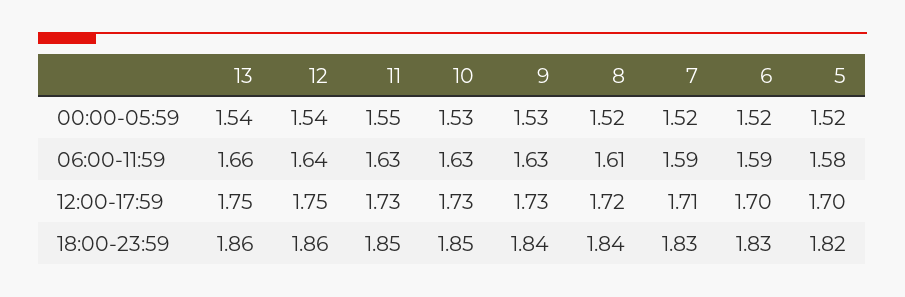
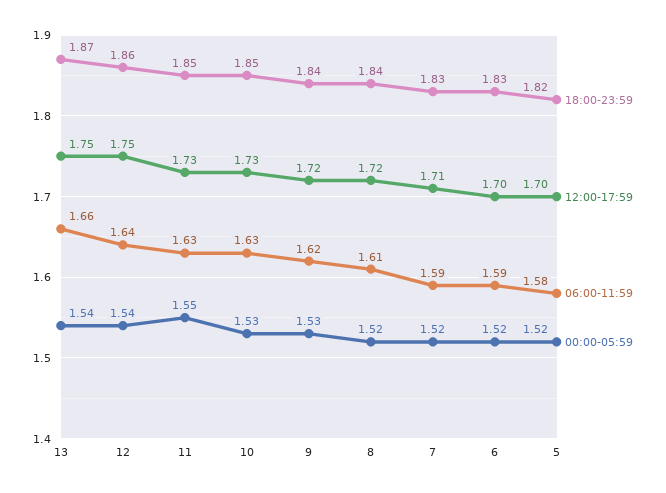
06:00-11:59, 9: 1.63 -> 1.62
12:00-17:59, 9: 1.73 -> 1.72
18:00-23:59, 13: 1.86 -> 1.87

